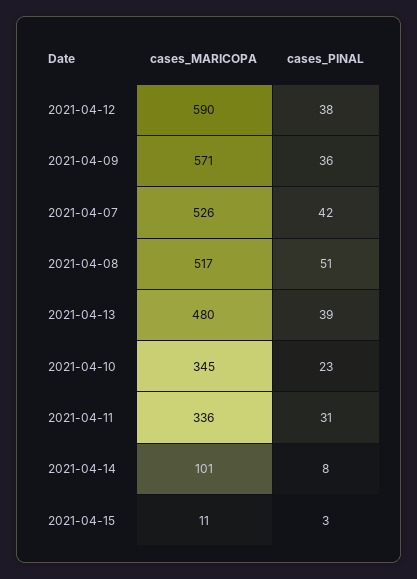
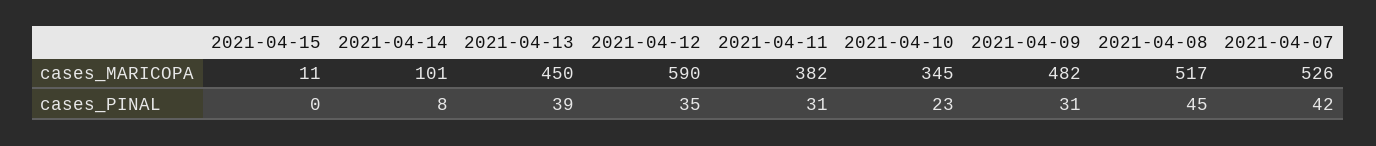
cases_PINAL, 2021-04-12: 38 -> 35
cases_MARICOPA, 2021-04-09: 571 -> 482
cases_PINAL, 2021-04-09: 36 -> 31
cases_PINAL, 2021-04-08: 51 -> 45
cases_MARICOPA, 2021-04-13: 480 -> 450
cases_MARICOPA, 2021-04-11: 336 -> 382
cases_PINAL, 2021-04-15: 3 -> 0

